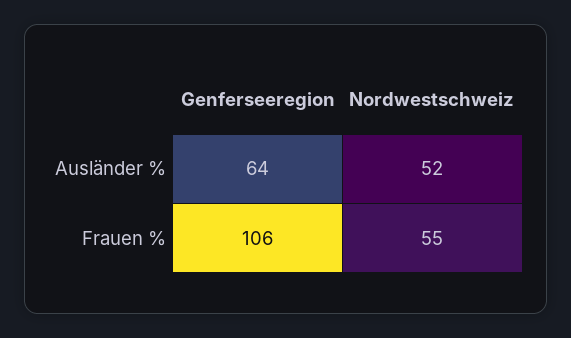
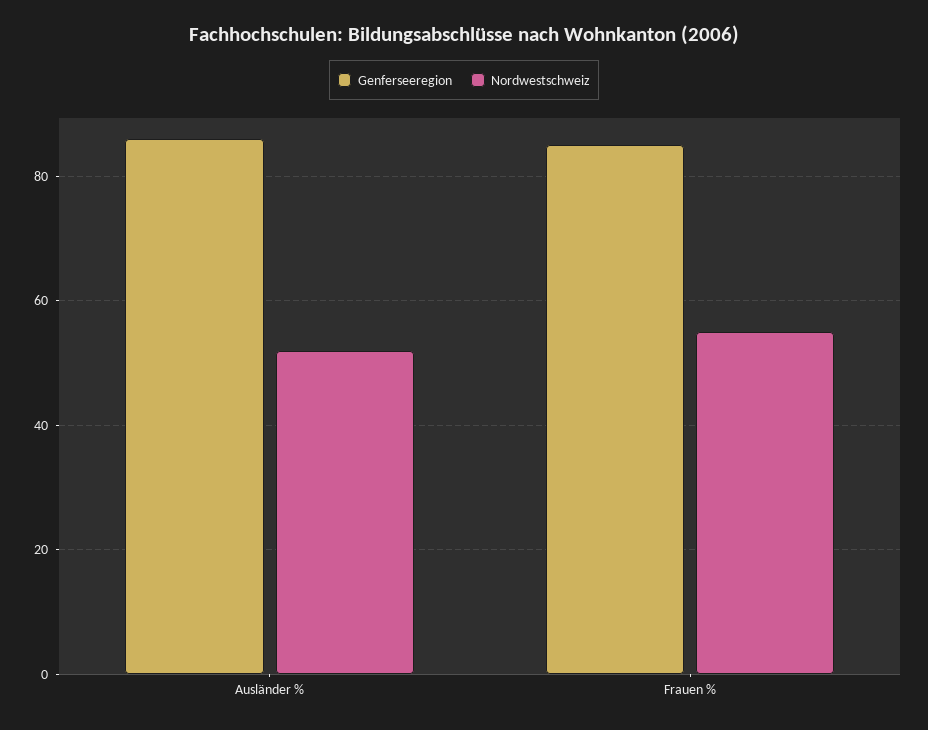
Genferseeregion, Ausländer %: 64 -> 85
Genferseeregion, Frauen %: 106 -> 85

